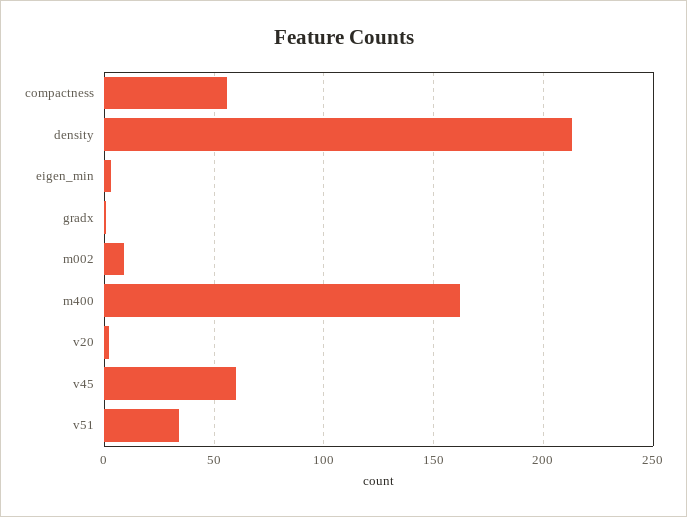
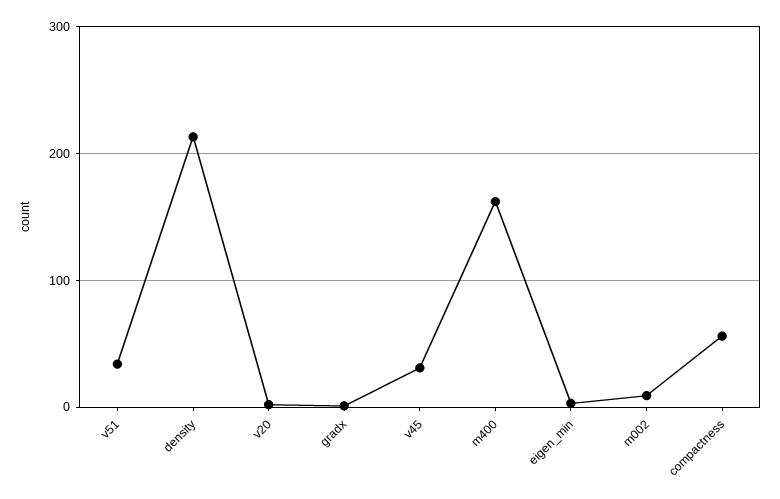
v45: 60 -> 30

